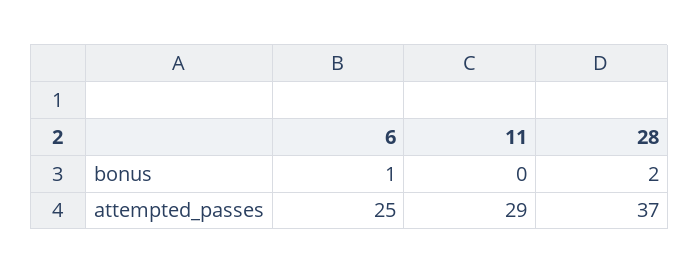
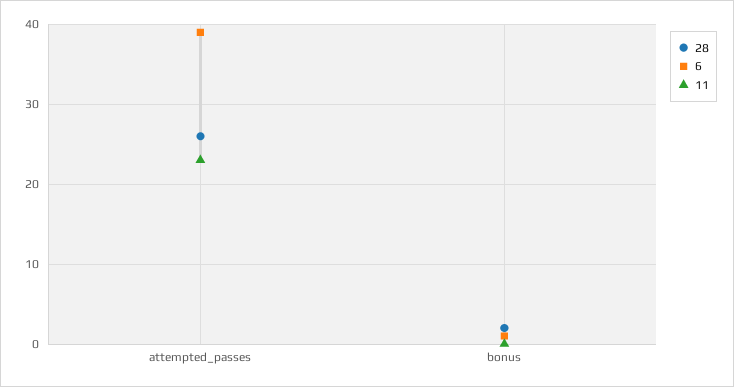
6, attempted_passes: 25 -> 39
11, attempted_passes: 29 -> 23
28, attempted_passes: 37 -> 26

